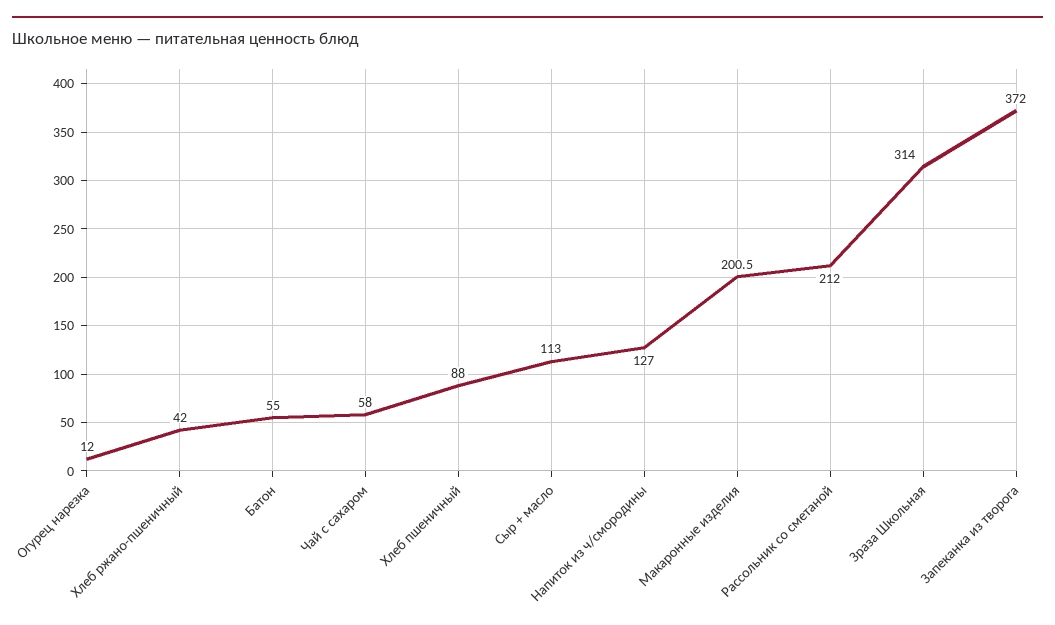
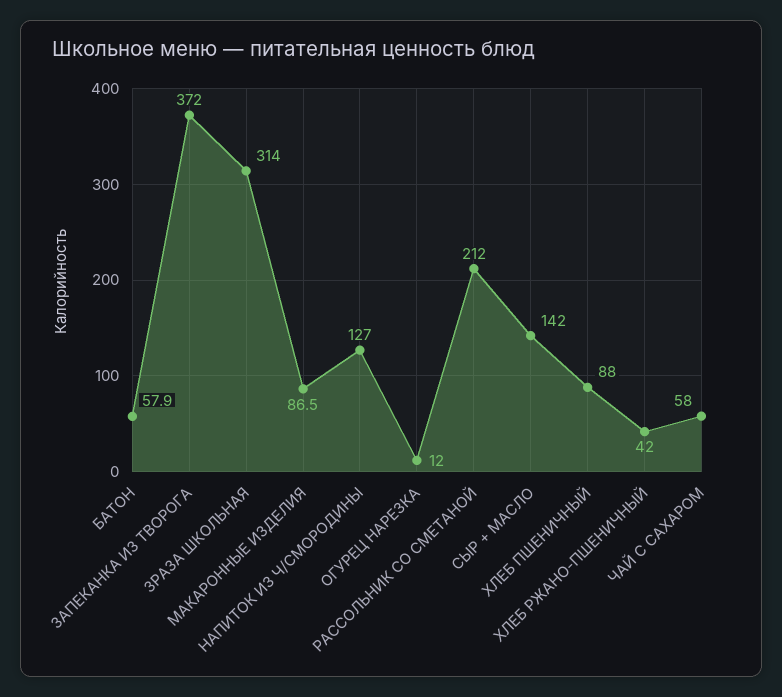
Батон: 55 -> 57.9
Сыр + масло: 113 -> 142
Макаронные изделия: 200.5 -> 86.5

